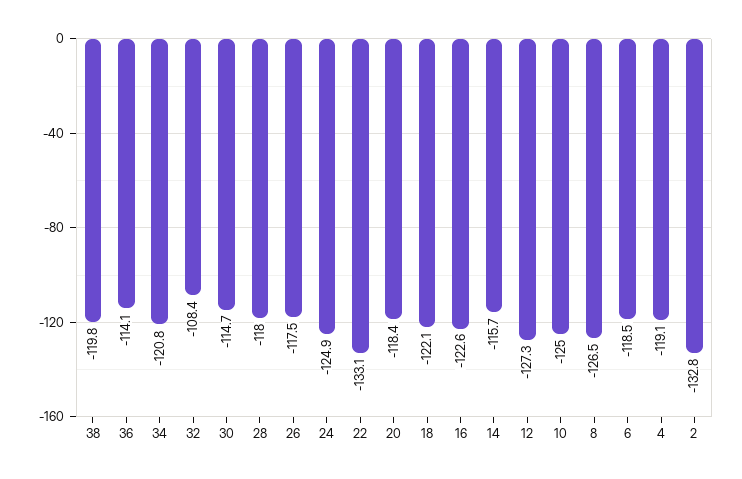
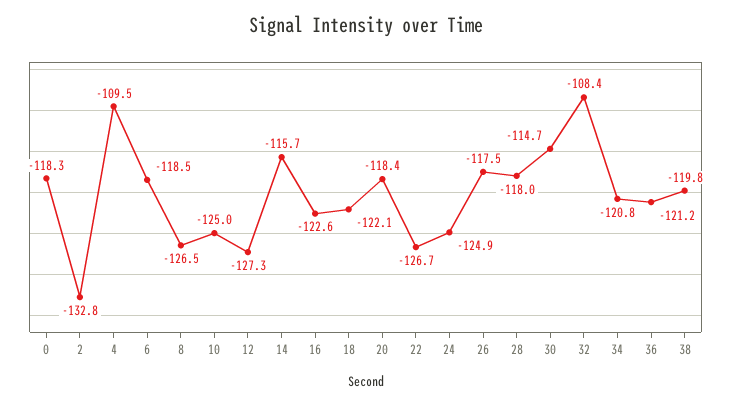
36: -114.1 -> -121.2
22: -133.1 -> -126.7
4: -119.1 -> -109.5
0: none -> -118.3

